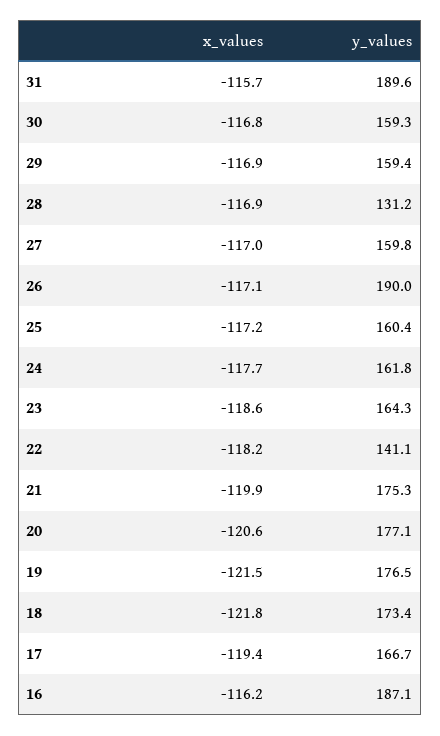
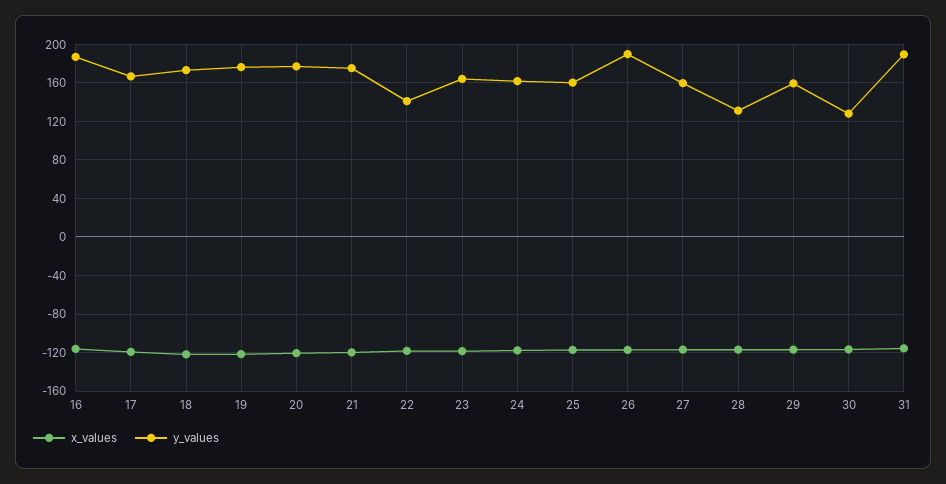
y_values, 30: 159.3 -> 130

